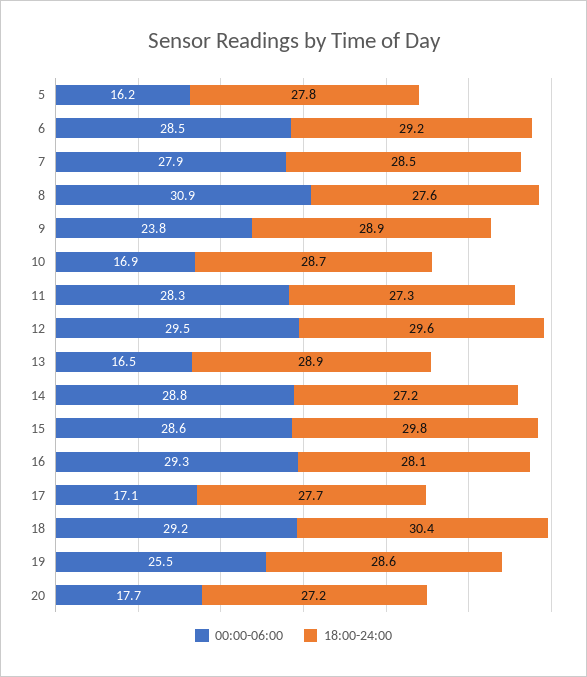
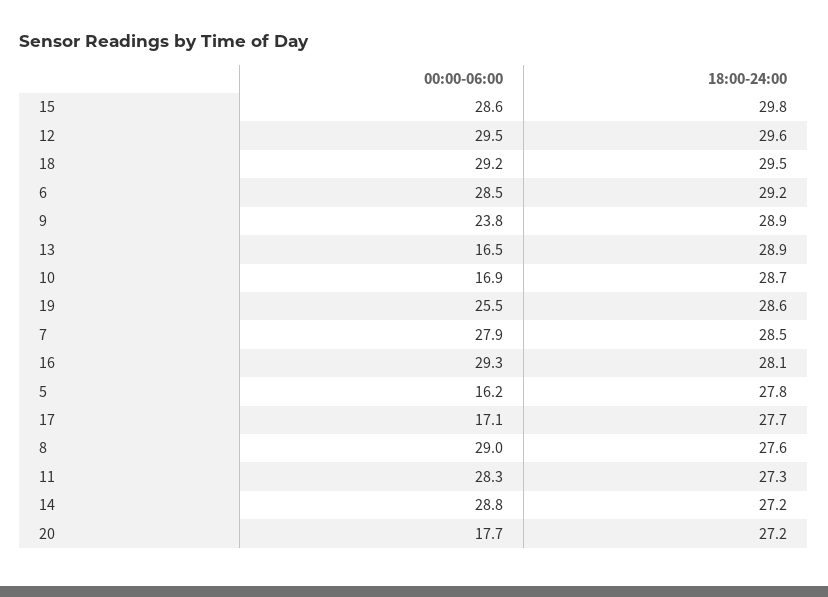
00:00-06:00, 8: 30.9 -> 29
18:00-24:00, 18: 30.4 -> 29.5

